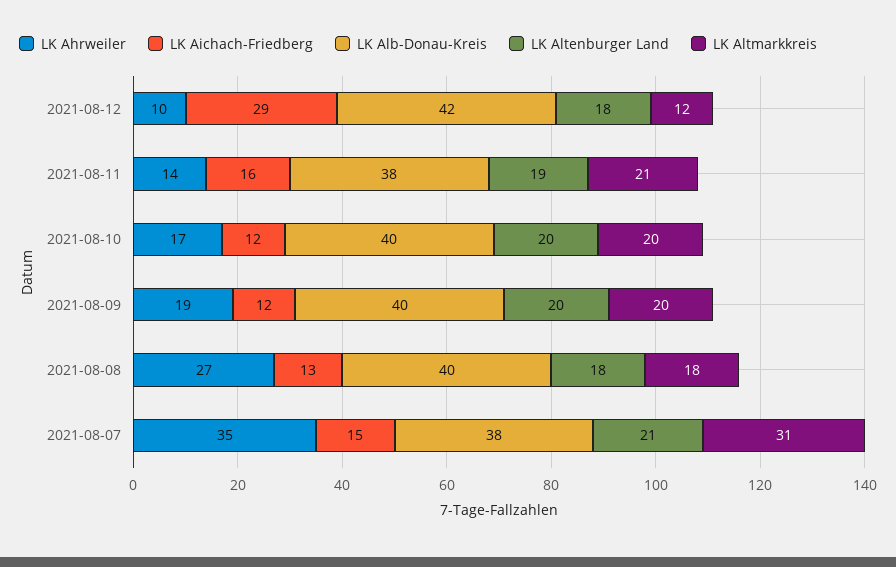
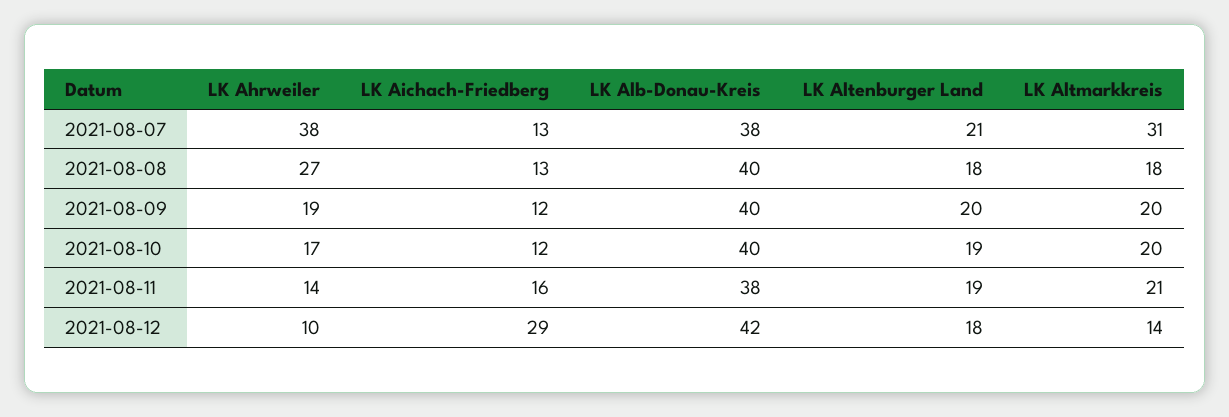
LK Altmarkkreis, 2021-08-12: 12 -> 14
LK Altenburger Land, 2021-08-10: 20 -> 19
LK Ahrweiler, 2021-08-07: 35 -> 38
LK Aichach-Friedberg, 2021-08-07: 15 -> 13

